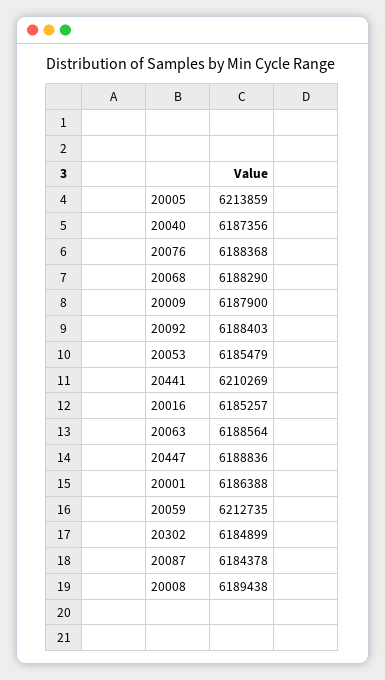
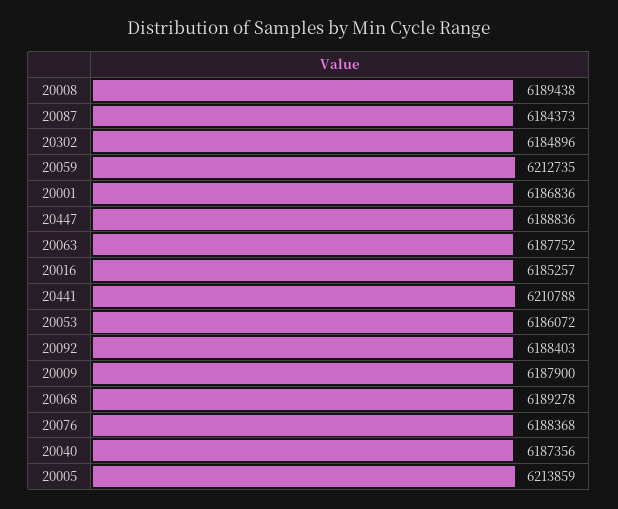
20068: 6188290 -> 6189278
20053: 6185479 -> 6186072
20441: 6210269 -> 6210788
20063: 6188564 -> 6187752
20001: 6186388 -> 6186836
20302: 6184899 -> 6184896
20087: 6184378 -> 6184373

